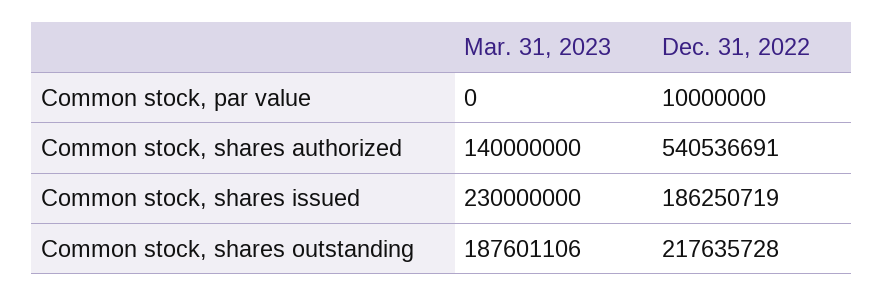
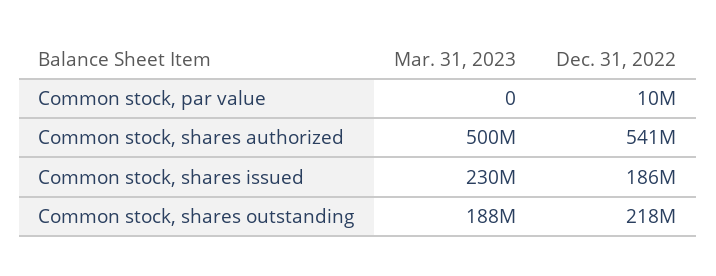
Mar. 31, 2023, Common stock, shares authorized: 140000000 -> 500000000

